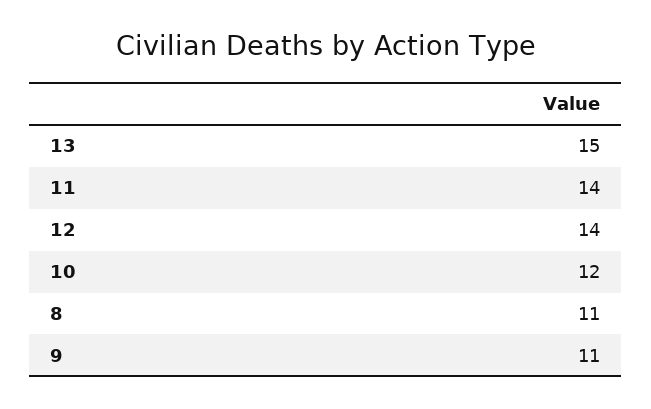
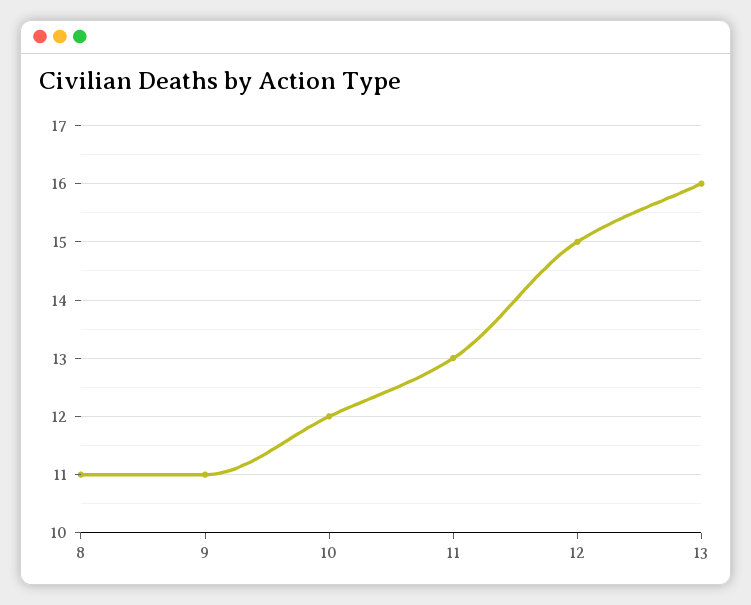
13: 15 -> 16
11: 14 -> 13
12: 14 -> 15

